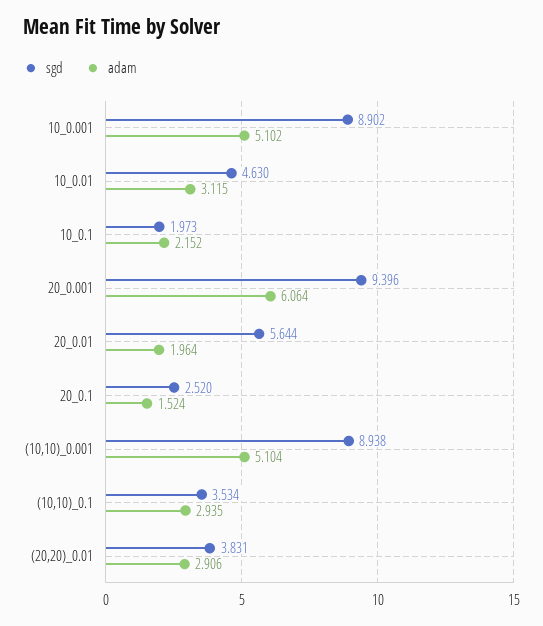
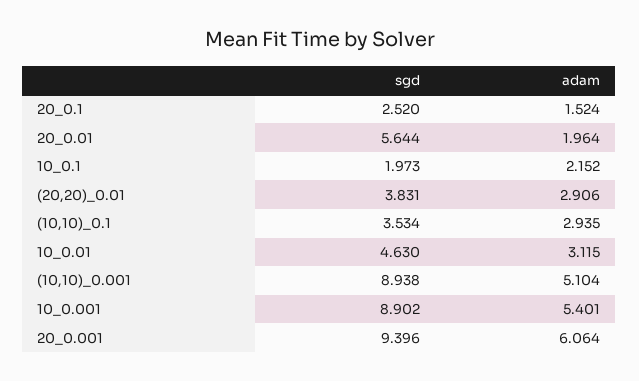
adam, 10_0.001: 5.102 -> 5.401

